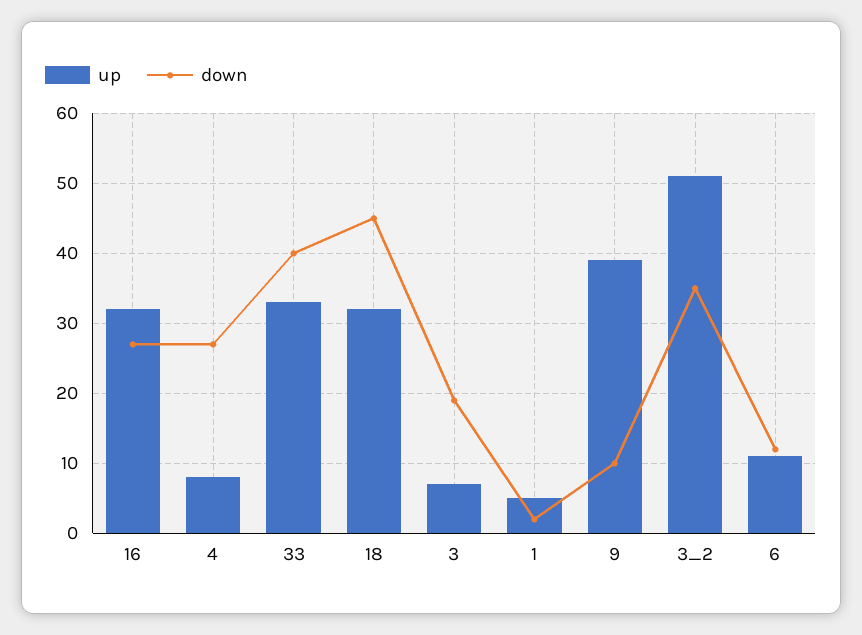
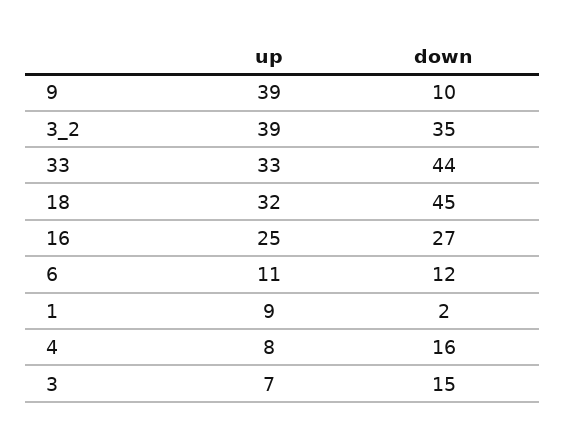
up, 16: 32 -> 25
down, 4: 27 -> 16
down, 33: 40 -> 44
down, 3: 19 -> 15
up, 1: 5 -> 9
up, 3_2: 51 -> 39

